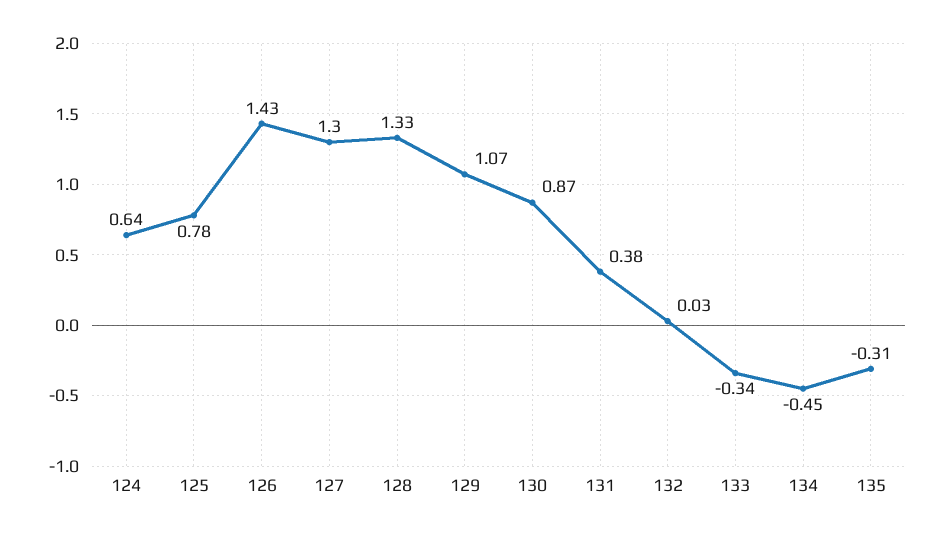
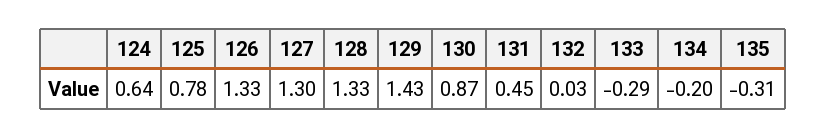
126: 1.43 -> 1.33
129: 1.07 -> 1.43
131: 0.38 -> 0.45
133: -0.34 -> -0.29
134: -0.45 -> -0.2

